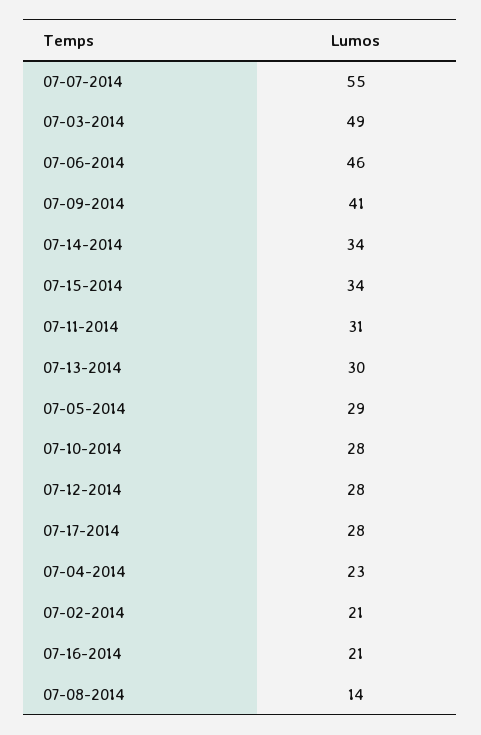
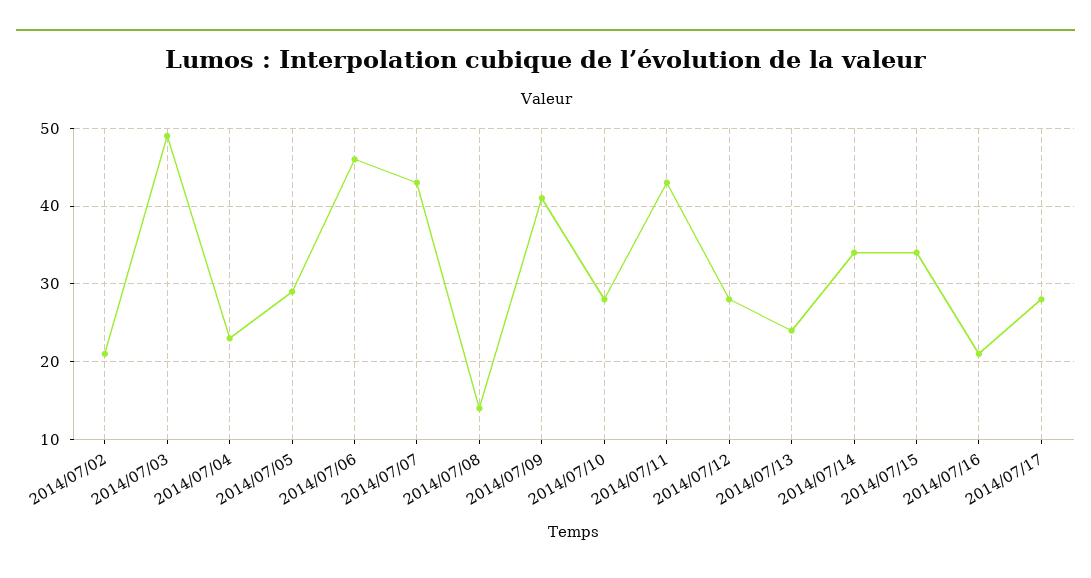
07-07-2014: 55 -> 43
07-11-2014: 31 -> 43
07-13-2014: 30 -> 24

